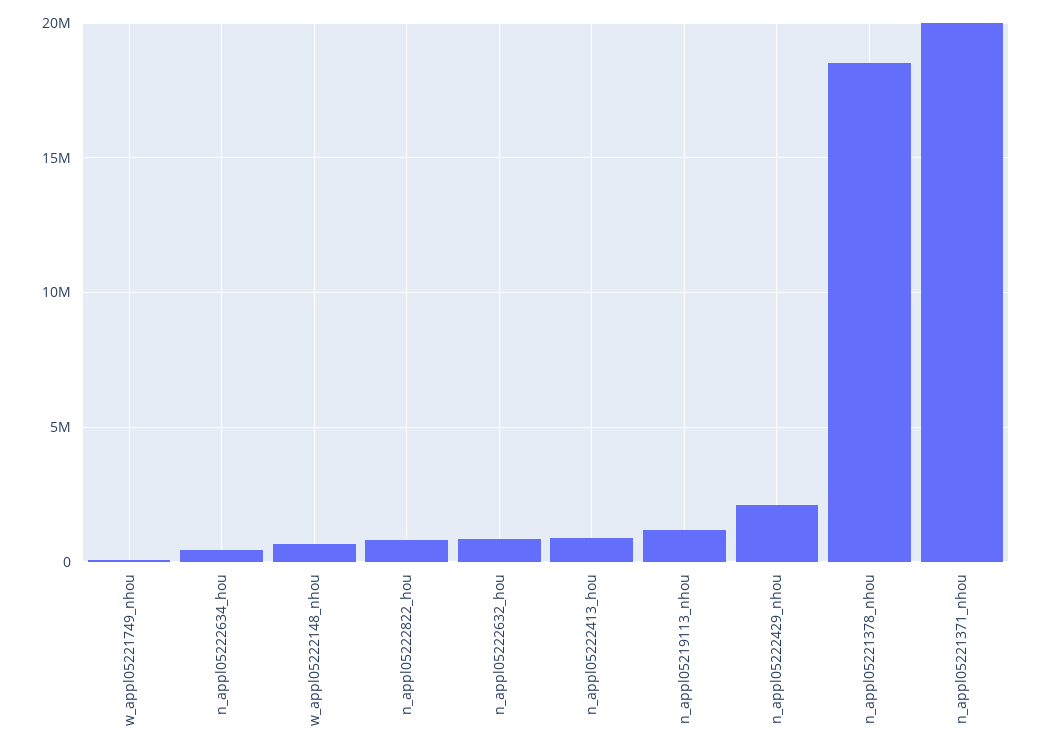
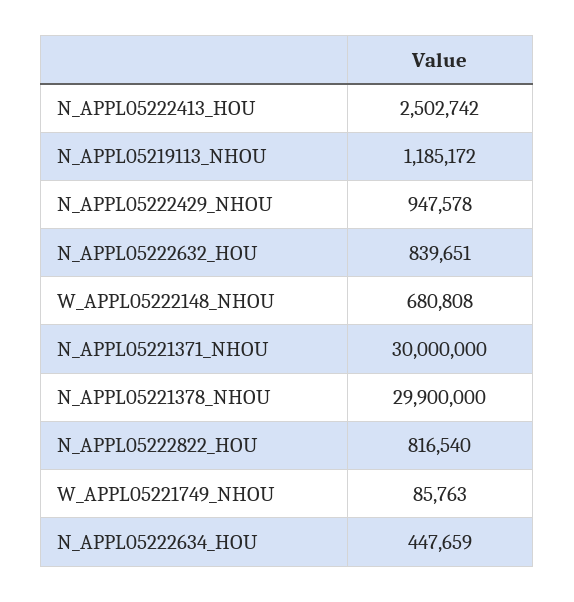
n_appl05222413_hou: 1000000 -> 2502742
n_appl05222429_nhou: 2000000 -> 947578
n_appl05221378_nhou: 18500000 -> 29900000
n_appl05221371_nhou: 20000000 -> 30000000

